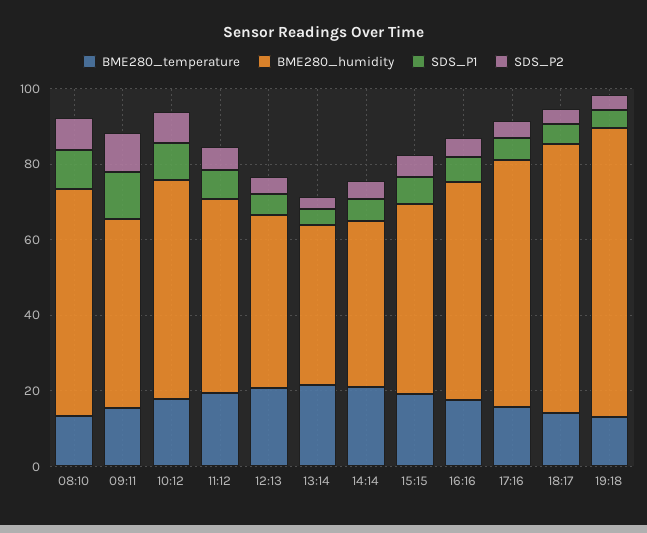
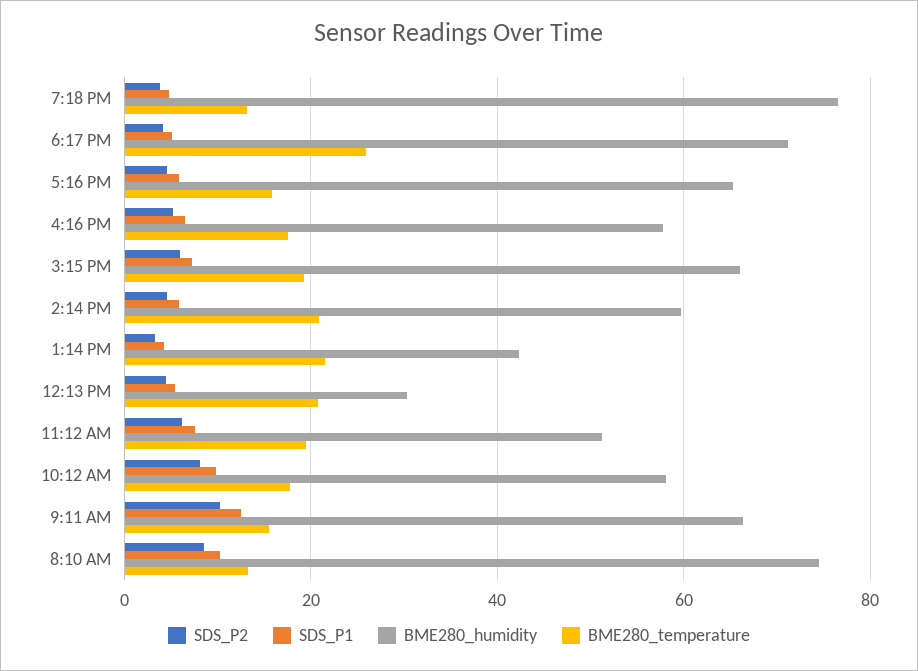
BME280_humidity, 08:10: 60 -> 74
BME280_humidity, 09:11: 50 -> 66
BME280_humidity, 12:13: 45 -> 30
BME280_humidity, 14:14: 45 -> 60
BME280_humidity, 15:15: 50 -> 66
BME280_temperature, 18:17: 15 -> 26

